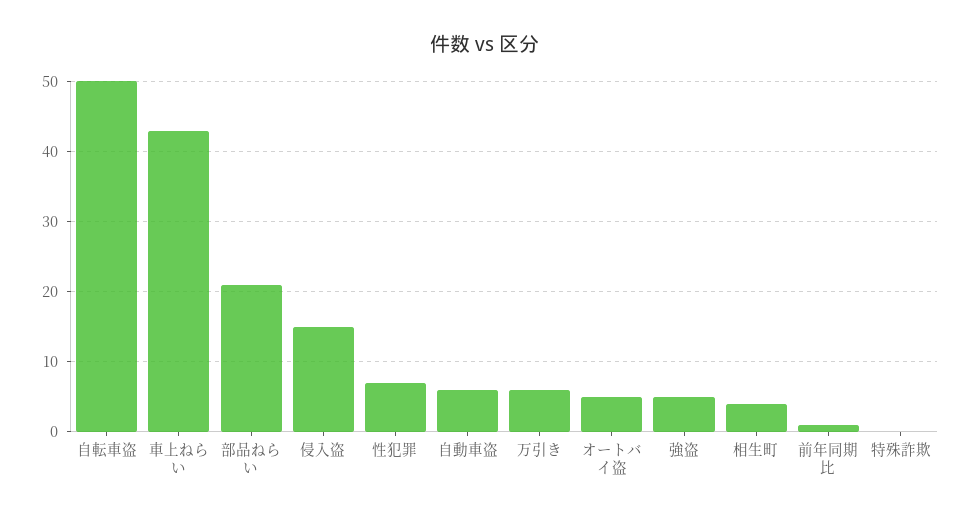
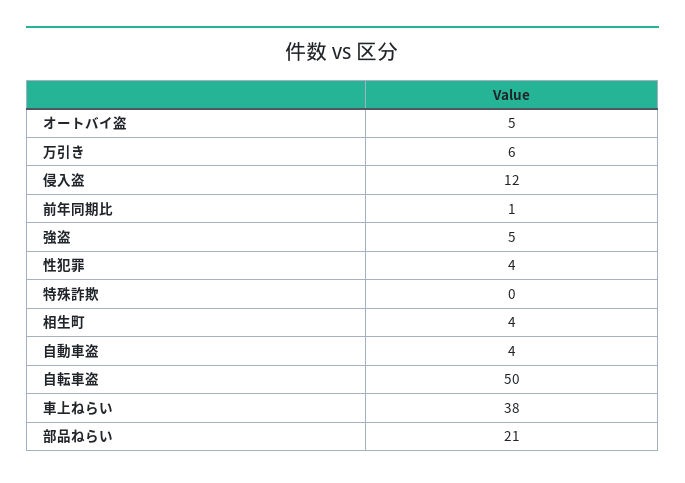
車上ねらい: 43 -> 38
侵入盗: 15 -> 12
性犯罪: 7 -> 4
自動車盗: 6 -> 4

